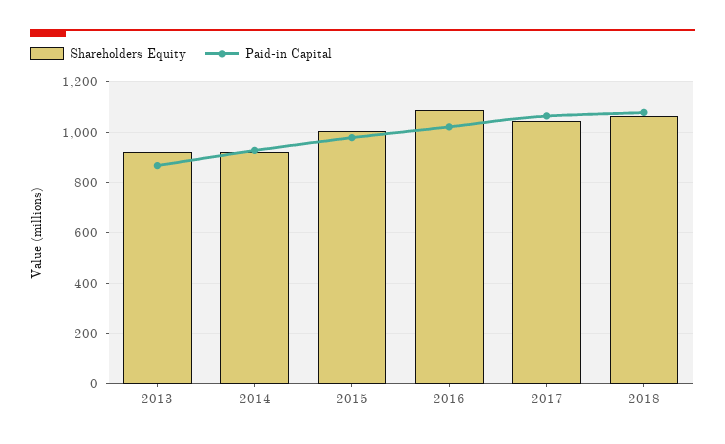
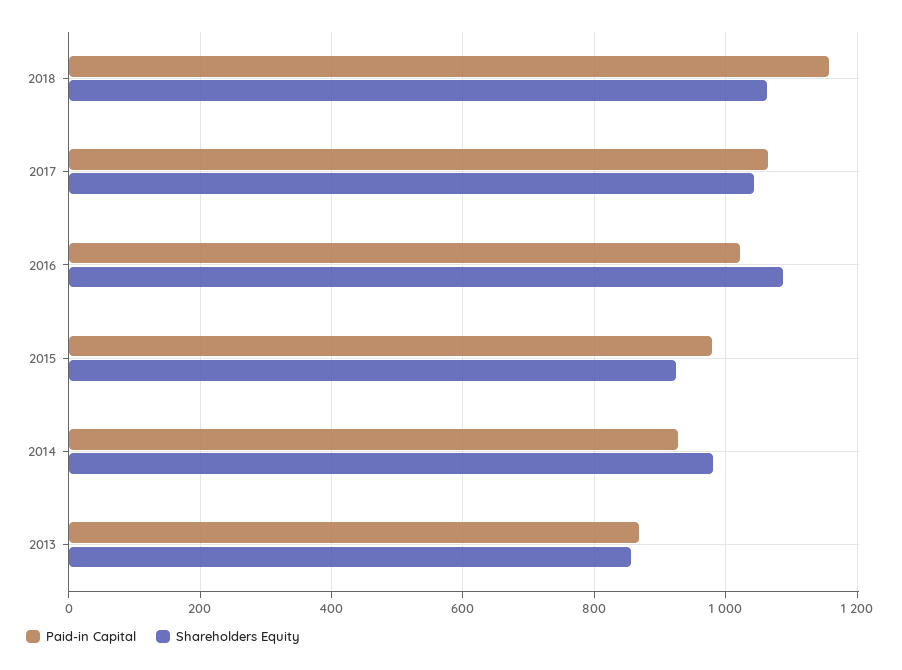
Shareholders Equity, 2013: 925 -> 860
Shareholders Equity, 2014: 925 -> 980
Shareholders Equity, 2015: 1000 -> 920
Paid-in Capital, 2018: 1075 -> 1160

